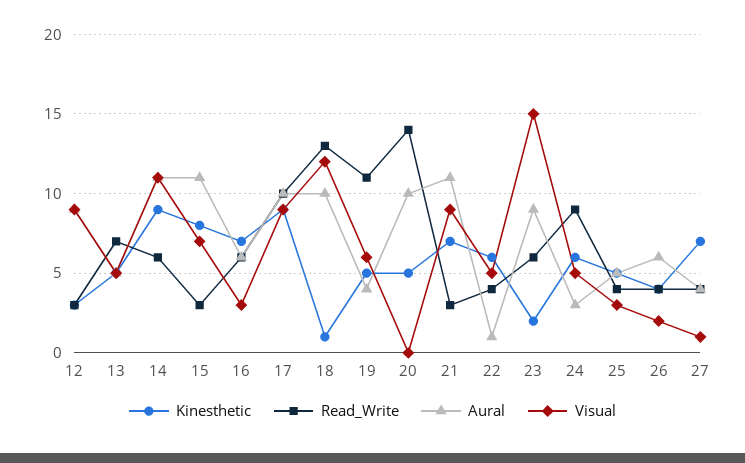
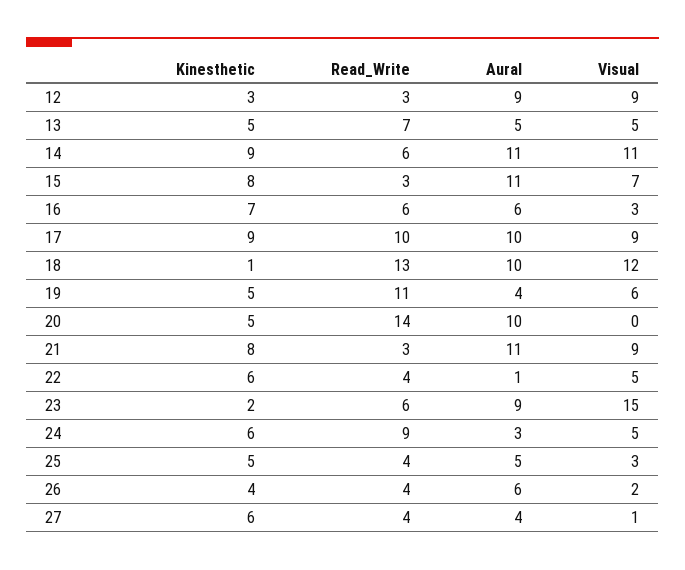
Kinesthetic, 21: 7 -> 8
Kinesthetic, 27: 7 -> 6

